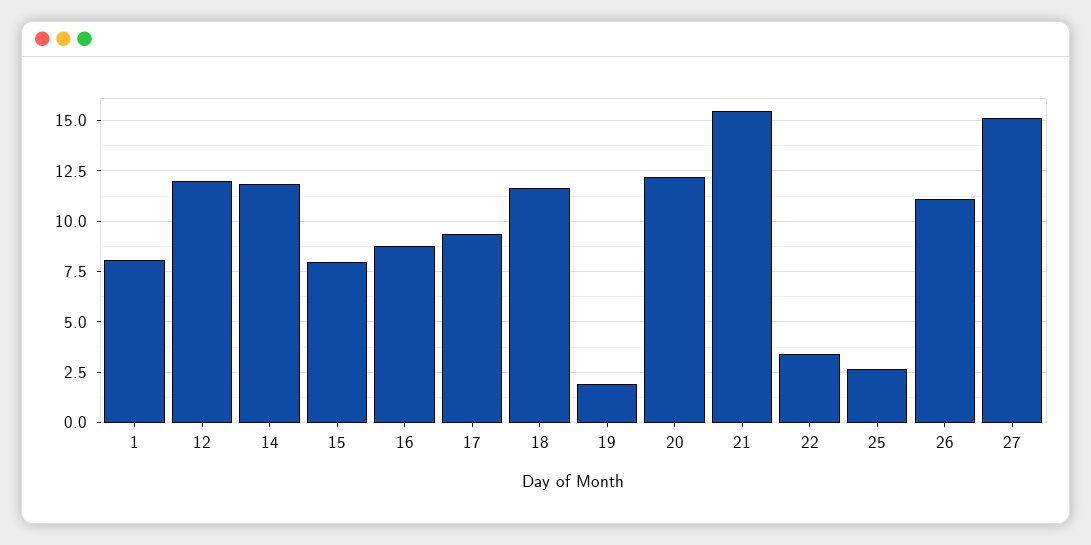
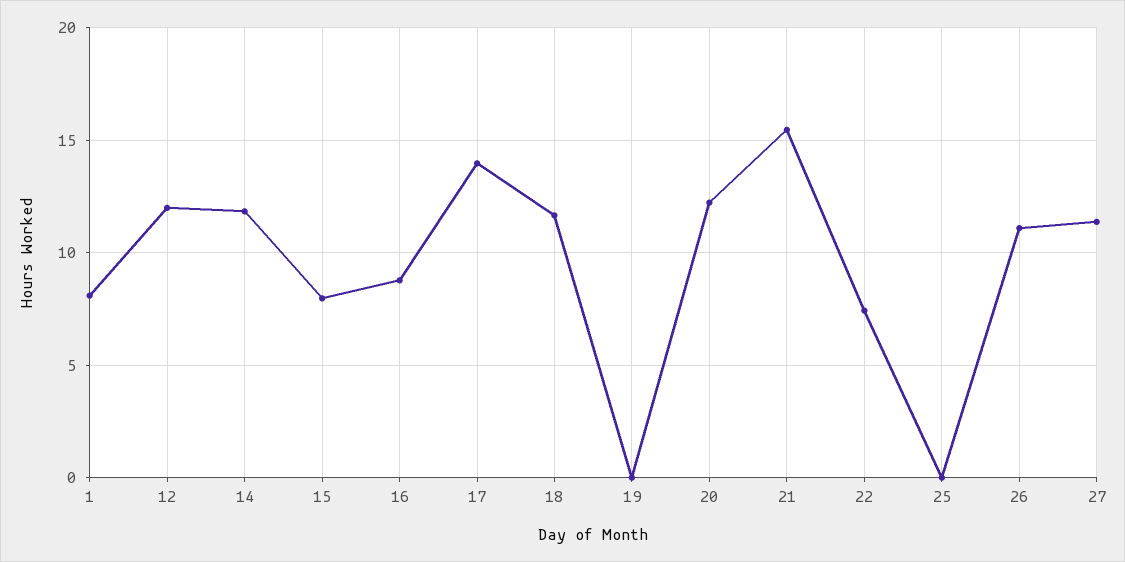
17: 9.5 -> 14
19: 2 -> 0
22: 3.5 -> 7.5
25: 2.5 -> 0
27: 15 -> 11.5

